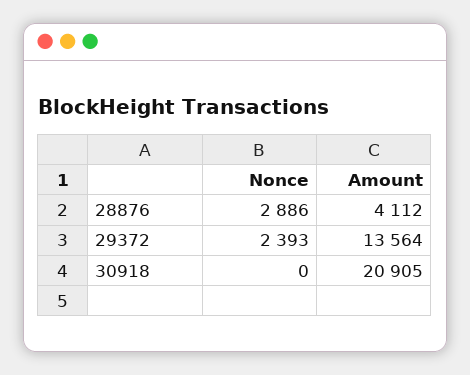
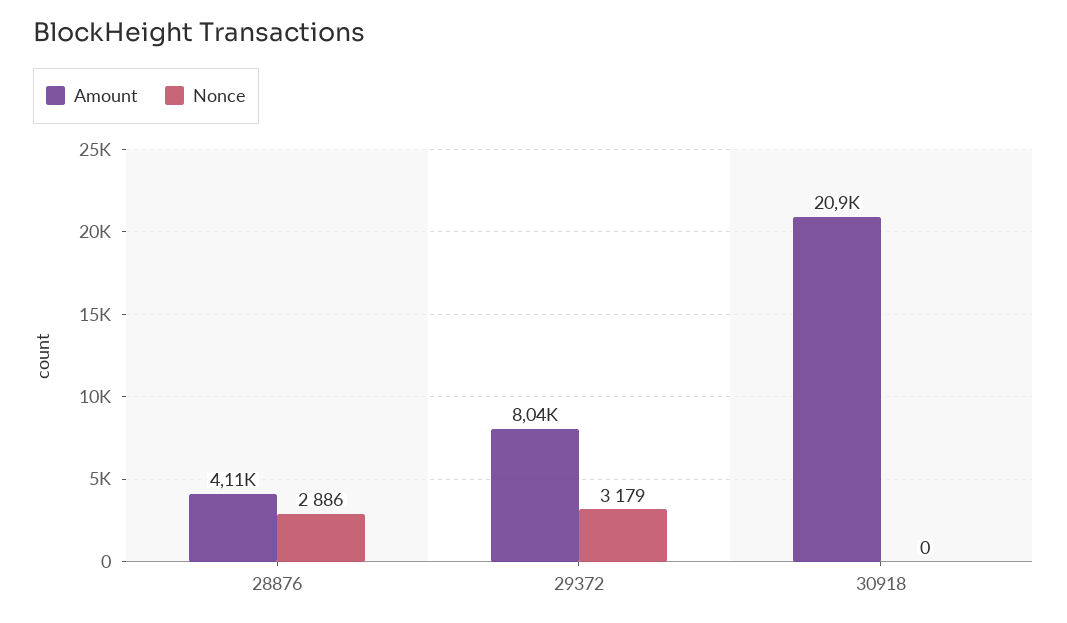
Nonce, 29372: 2393 -> 3179
Amount, 29372: 13564 -> 8040

